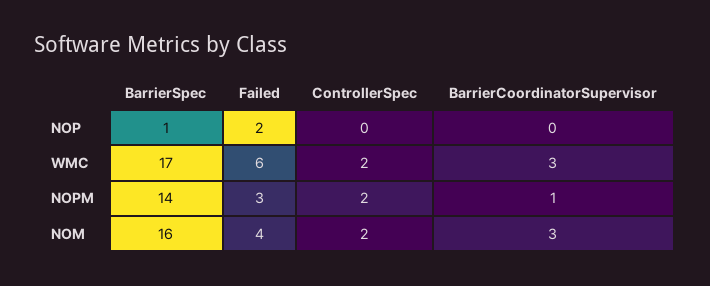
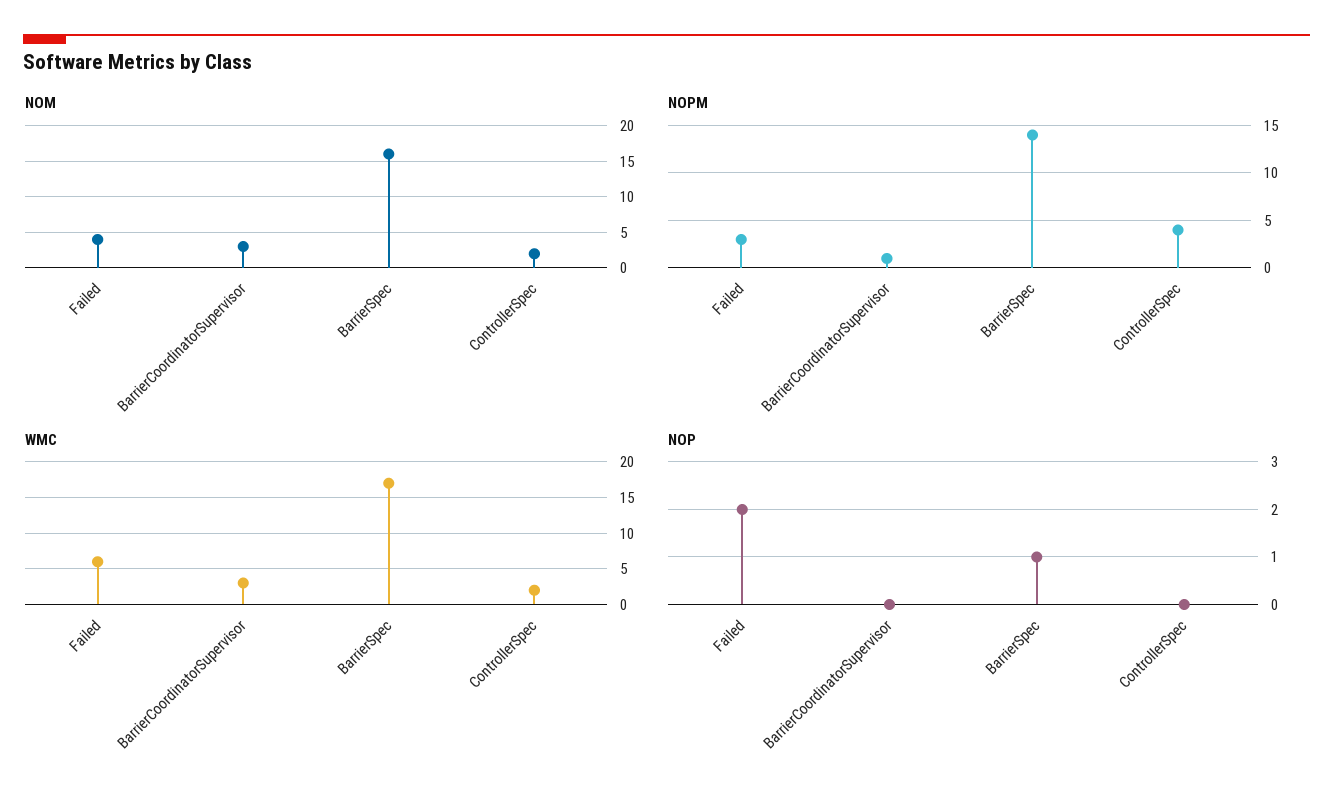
NOPM, ControllerSpec: 2 -> 4

